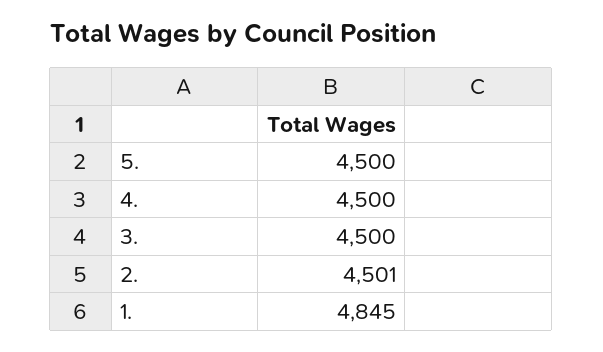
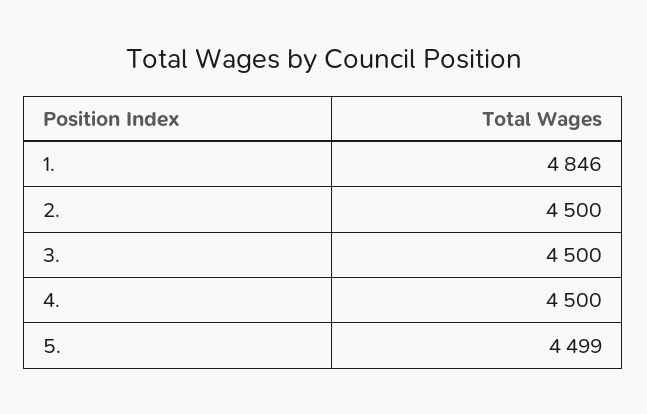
5.: 4500 -> 4499
2.: 4501 -> 4500
1.: 4845 -> 4846

